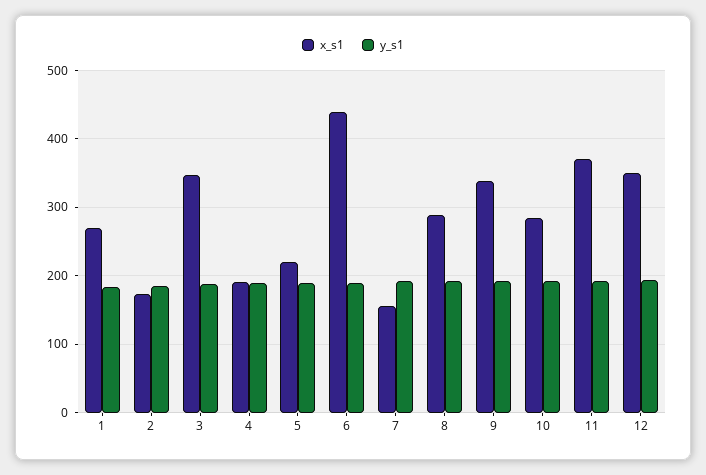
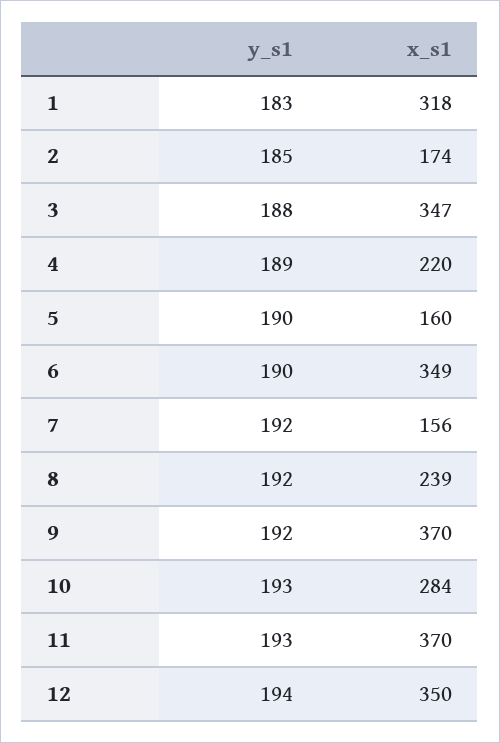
x_s1, 1: 270 -> 318
x_s1, 4: 190 -> 220
x_s1, 5: 220 -> 160
x_s1, 6: 440 -> 349
x_s1, 8: 290 -> 239
x_s1, 9: 340 -> 370

